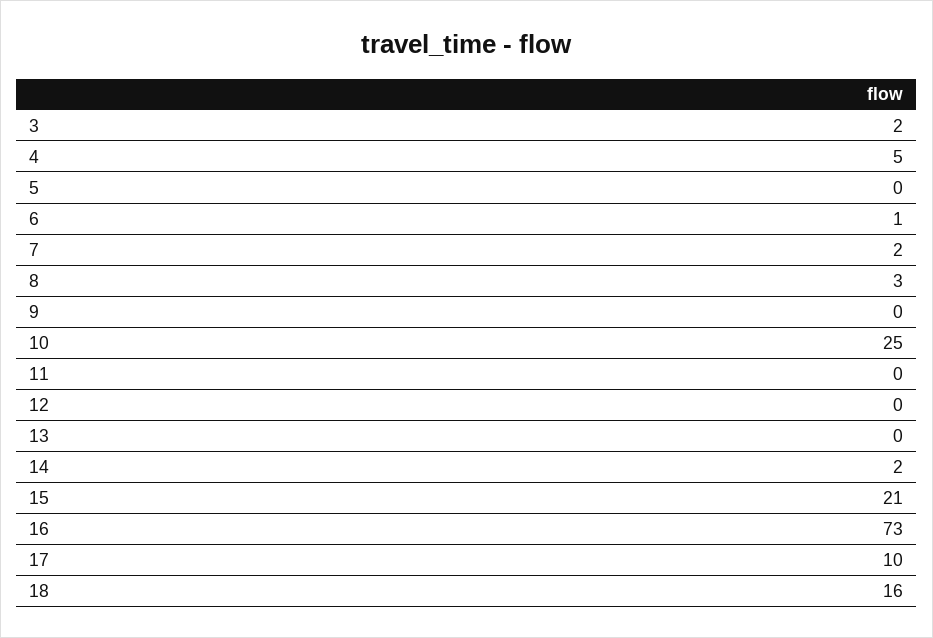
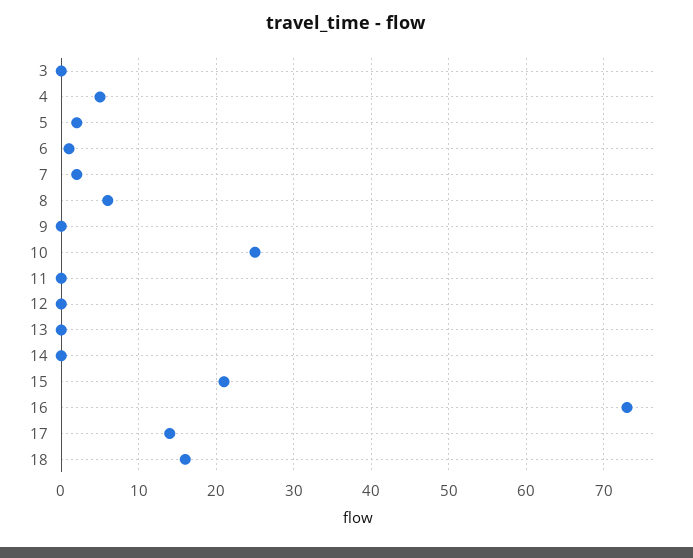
3: 2 -> 0
5: 0 -> 2
8: 3 -> 6
14: 2 -> 0
17: 10 -> 14

